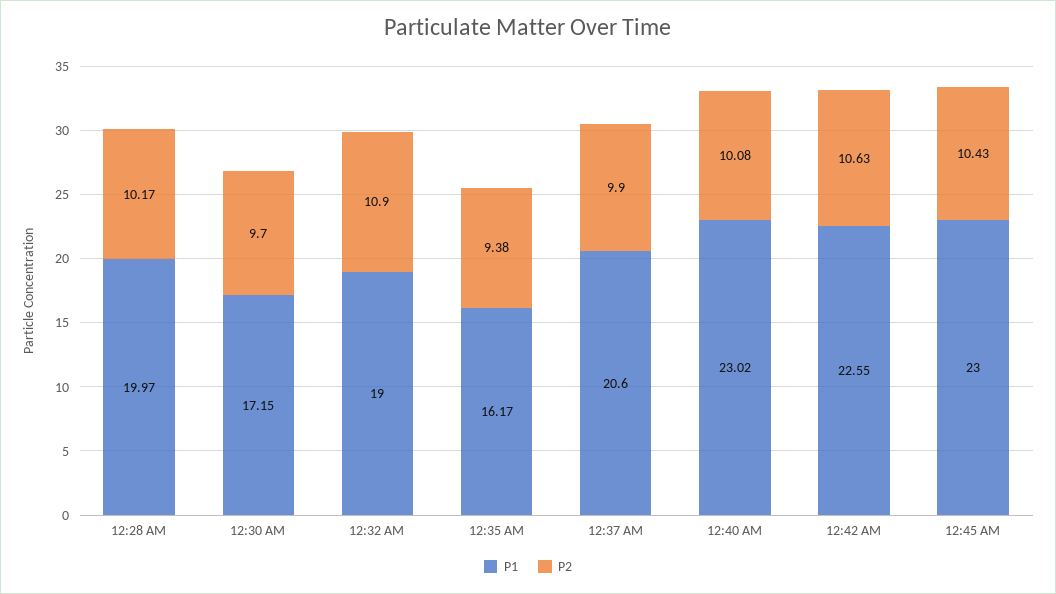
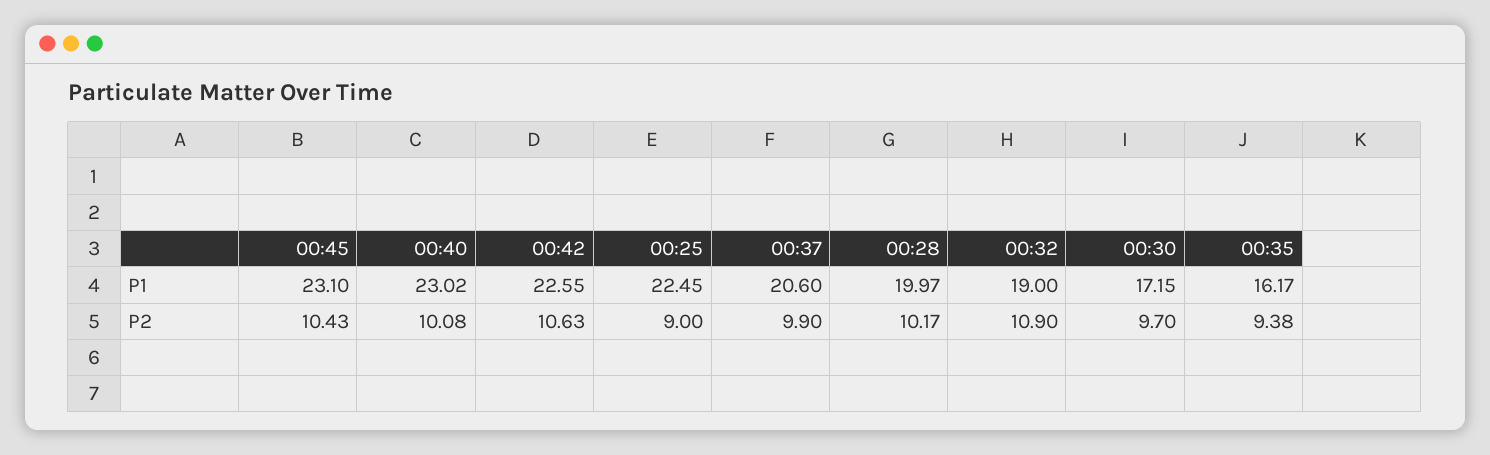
P1, 12:45 AM: 23 -> 23.1
P1, 00:25: none -> 22.45
P2, 00:25: none -> 9

